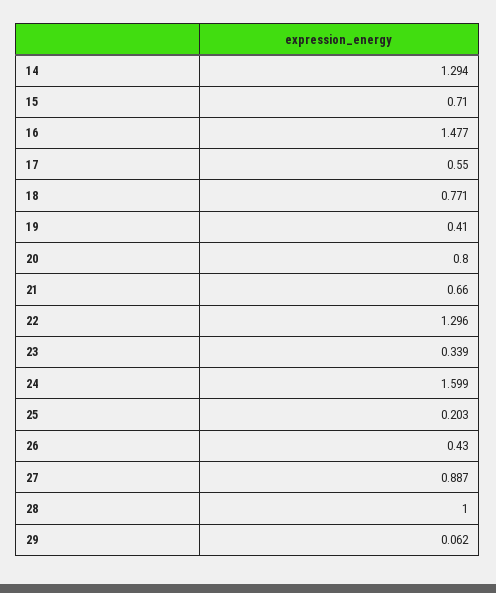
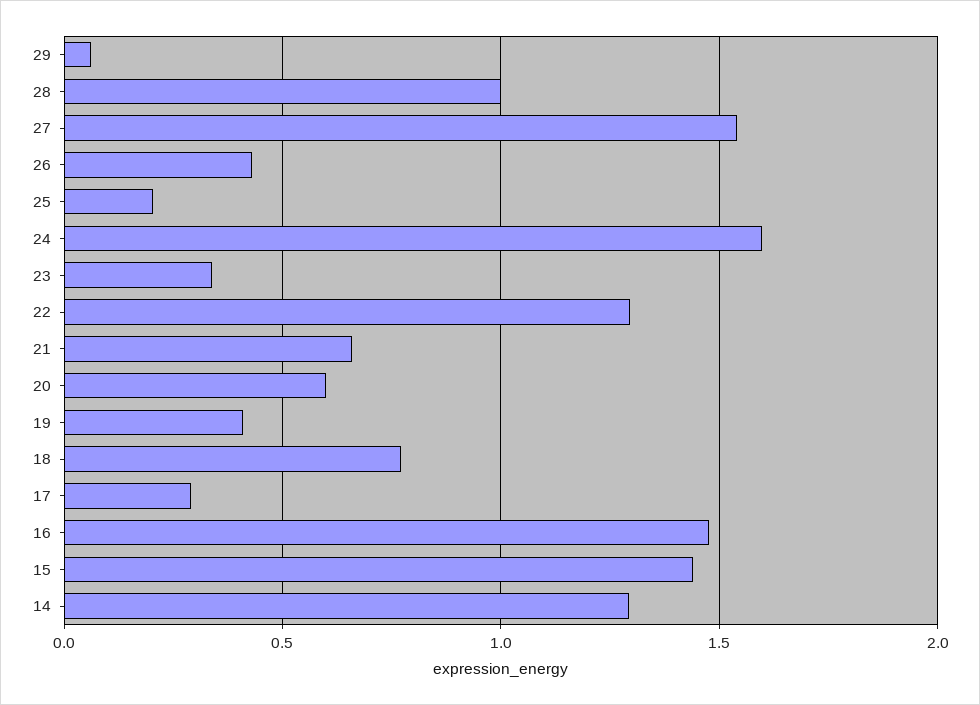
15: 0.71 -> 1.45
17: 0.55 -> 0.3
20: 0.8 -> 0.6
27: 0.887 -> 1.55

